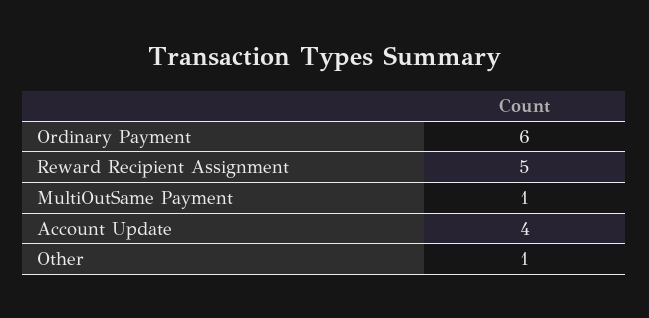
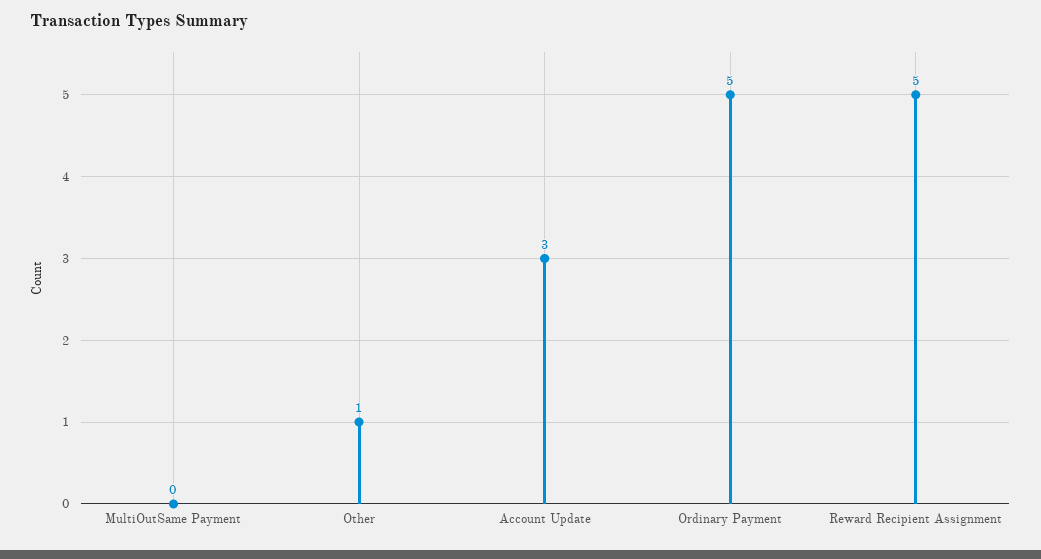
Ordinary Payment: 6 -> 5
MultiOutSame Payment: 1 -> 0
Account Update: 4 -> 3

